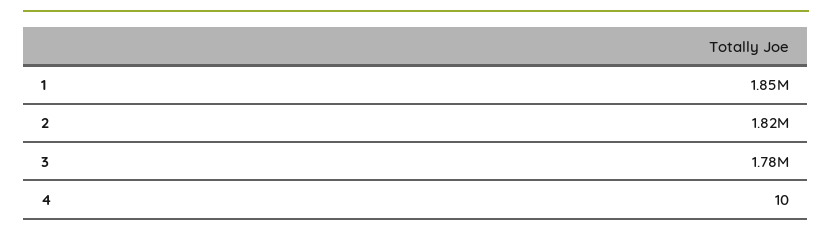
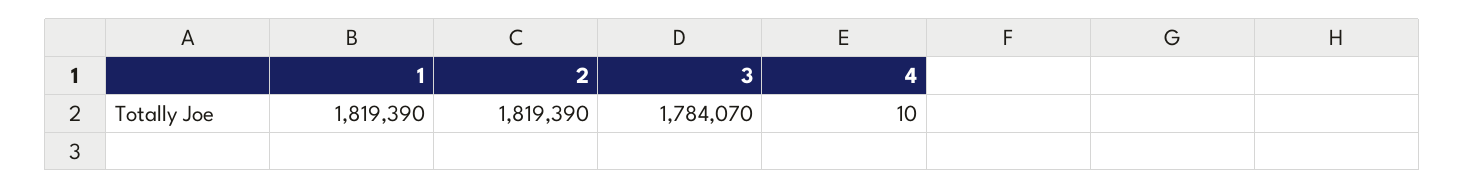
1: 1850000 -> 1819390

